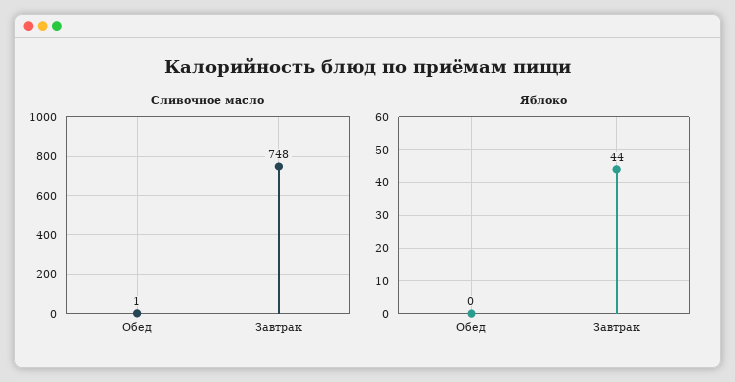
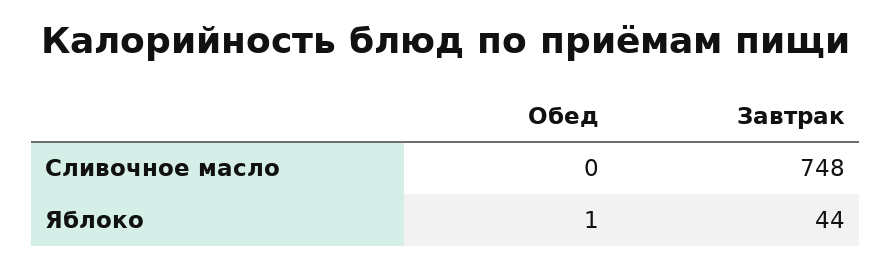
Сливочное масло, Обед: 1 -> 0
Яблоко, Обед: 0 -> 1

